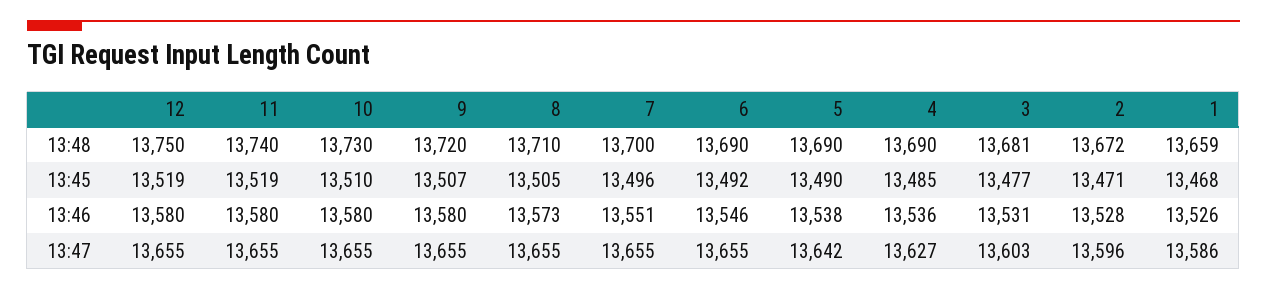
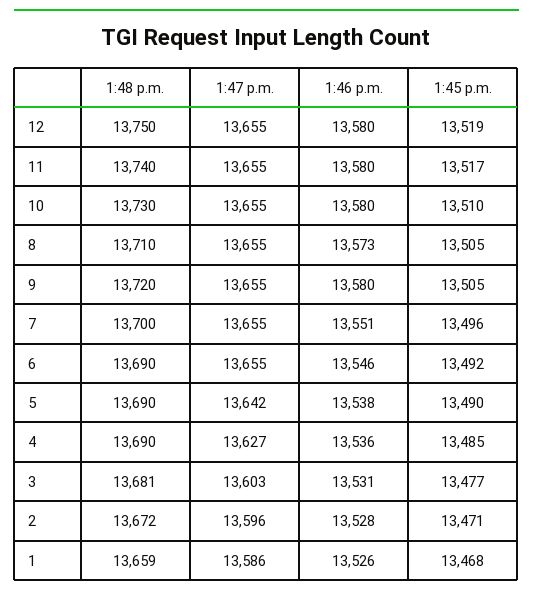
11, 13:45: 13519 -> 13517
9, 13:45: 13507 -> 13505

